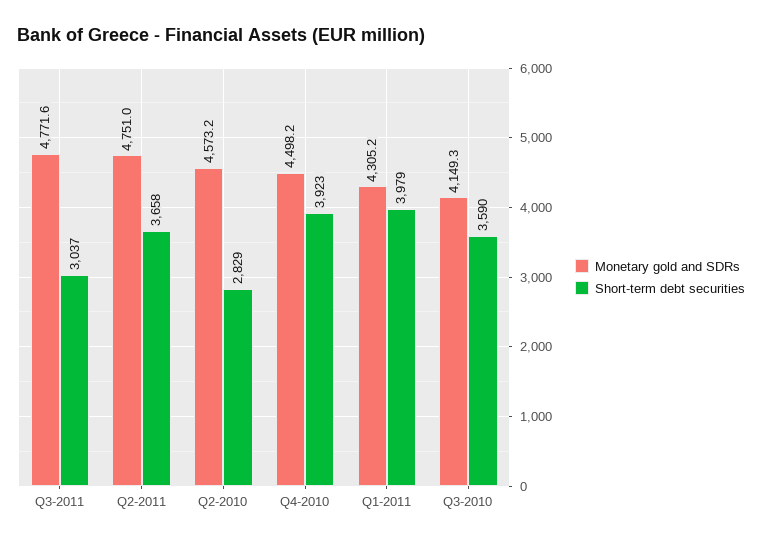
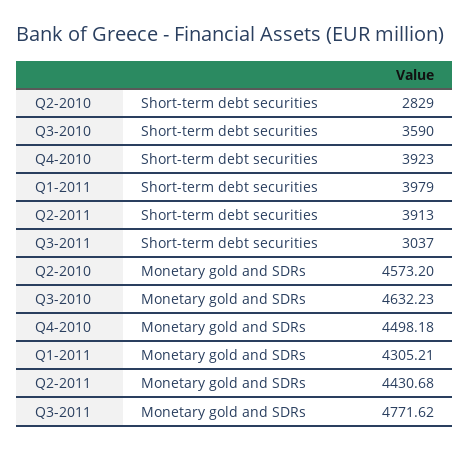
Monetary gold and SDRs, Q2-2011: 4751 -> 4430.68
Short-term debt securities, Q2-2011: 3658 -> 3913
Monetary gold and SDRs, Q3-2010: 4149.3 -> 4632.23

